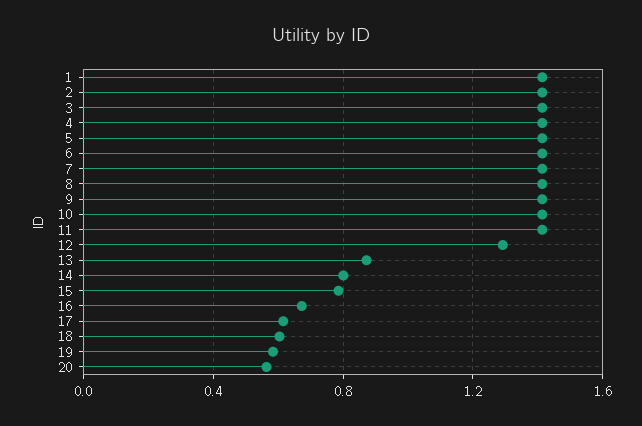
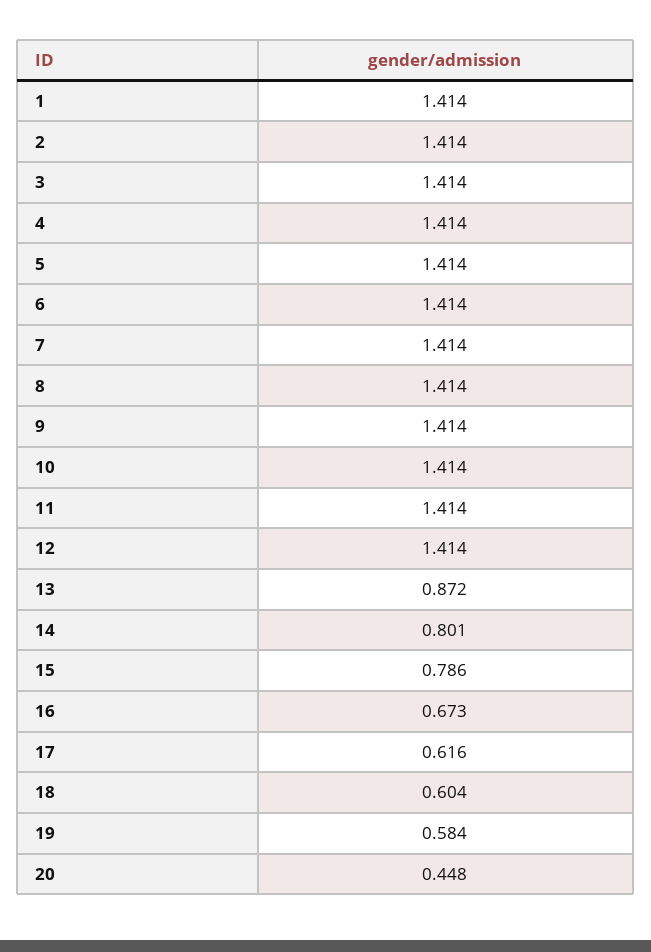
12: 1.3 -> 1.414
20: 0.55 -> 0.448

